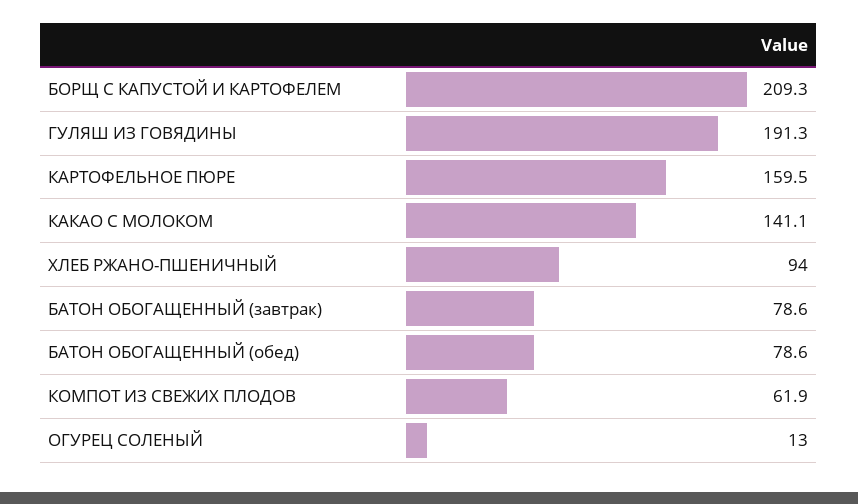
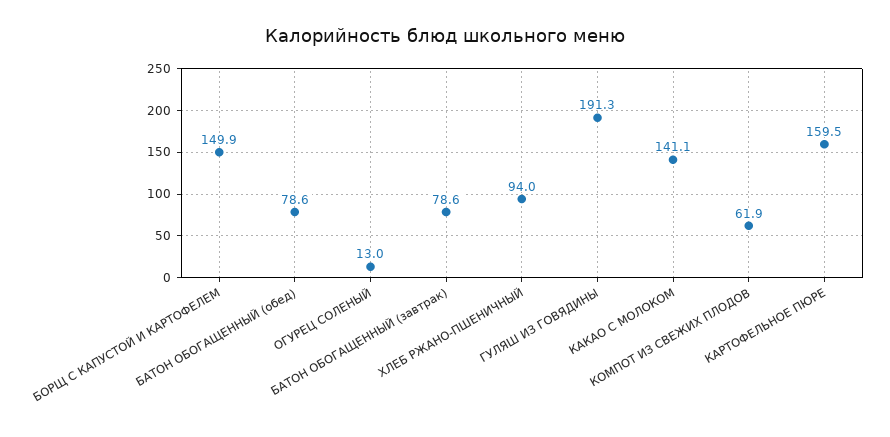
БОРЩ С КАПУСТОЙ И КАРТОФЕЛЕМ: 209.3 -> 149.9

